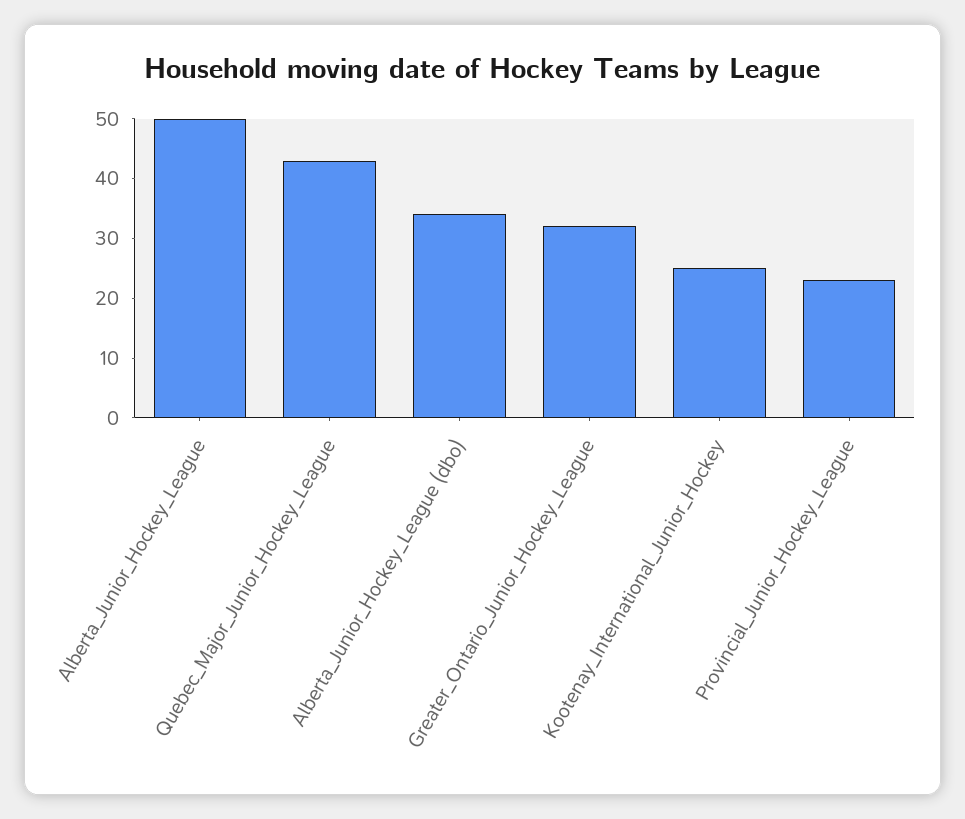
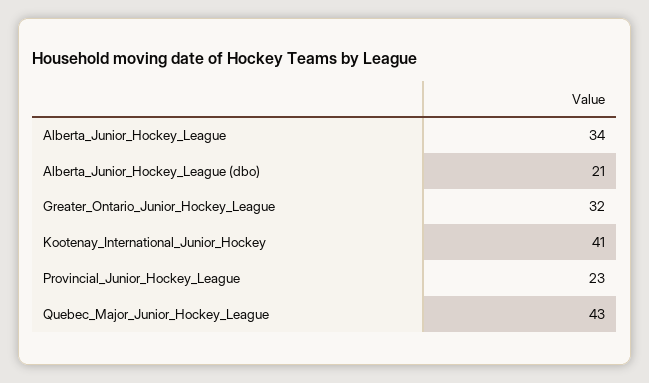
Alberta_Junior_Hockey_League: 50 -> 34
Alberta_Junior_Hockey_League (dbo): 35 -> 21
Kootenay_International_Junior_Hockey: 25 -> 41

